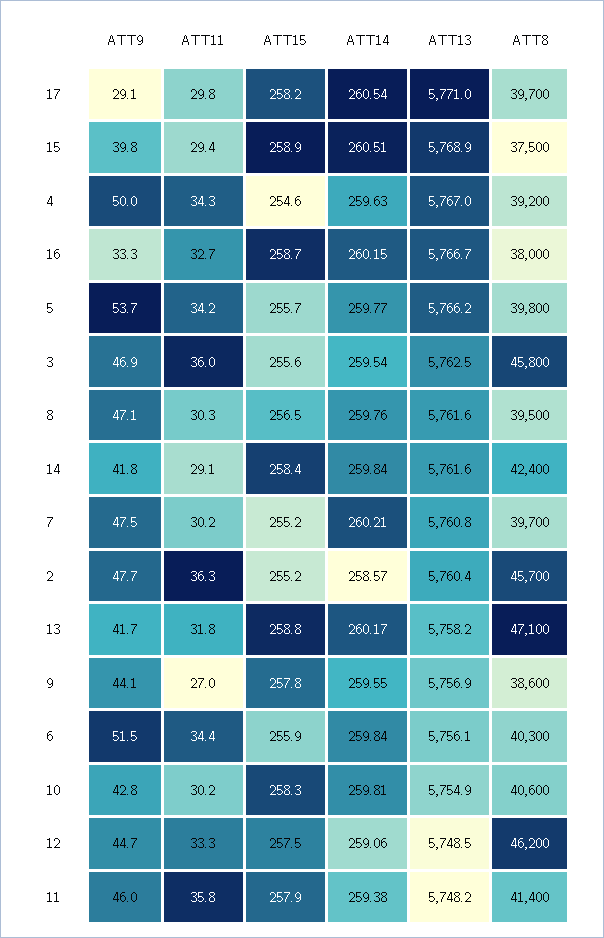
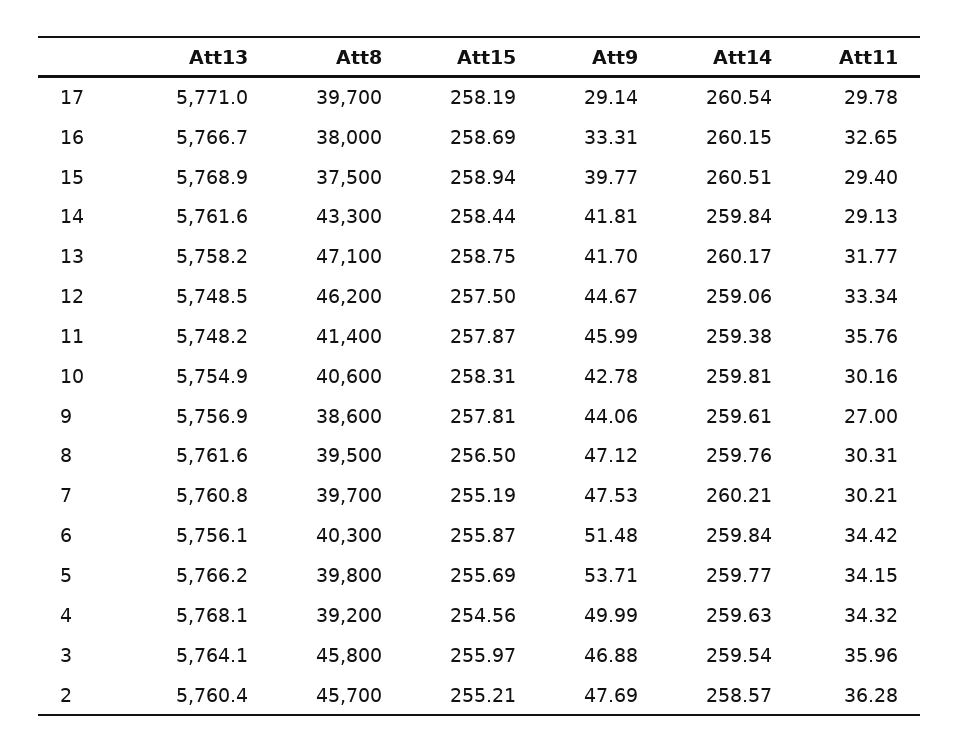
ATT13, 4: 5767 -> 5768.1
ATT15, 3: 255.6 -> 255.97
ATT13, 3: 5762.5 -> 5764.1
ATT8, 14: 42400 -> 43300
ATT14, 9: 259.55 -> 259.61

